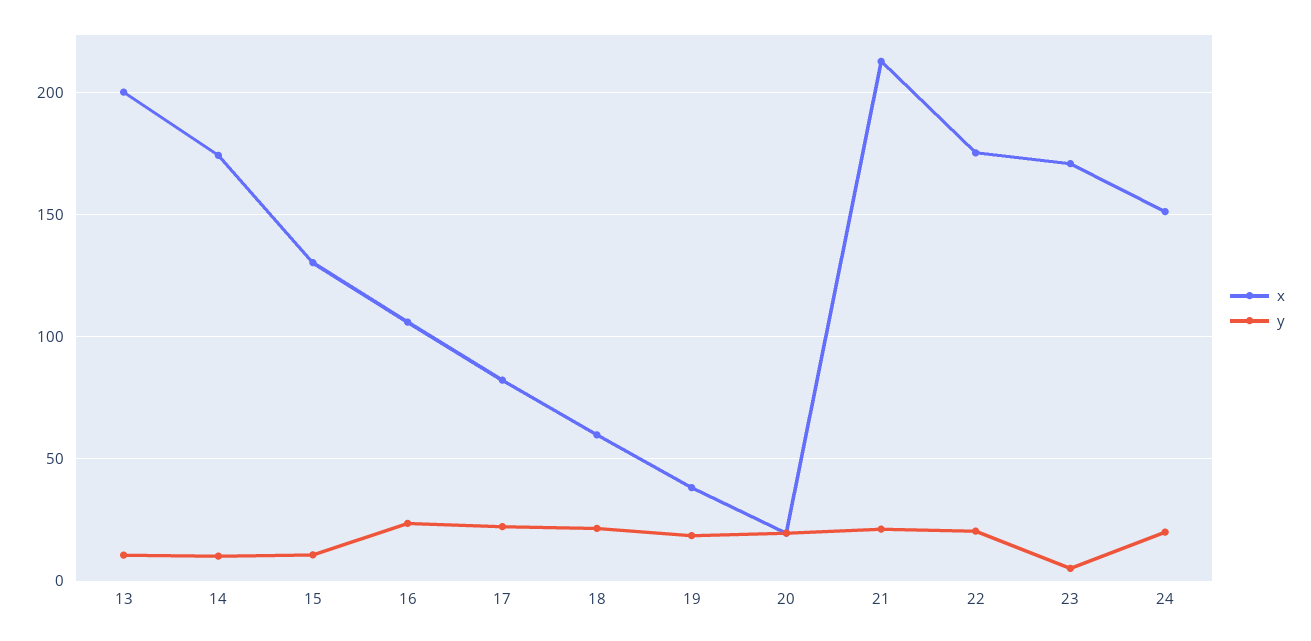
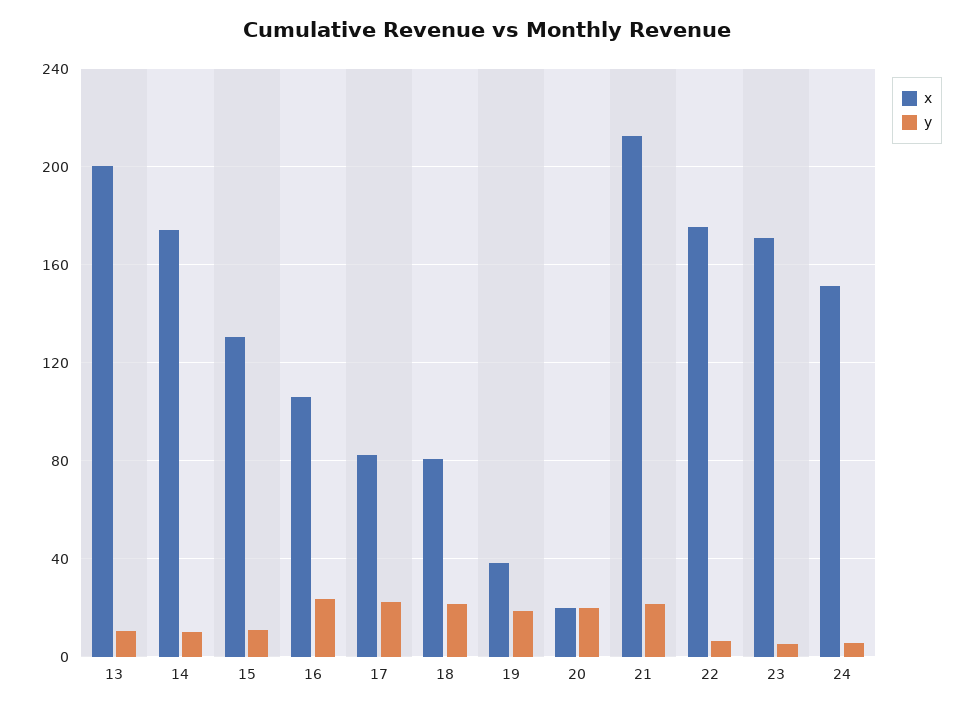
x, 18: 60 -> 80
y, 22: 20 -> 5
y, 24: 20 -> 5

